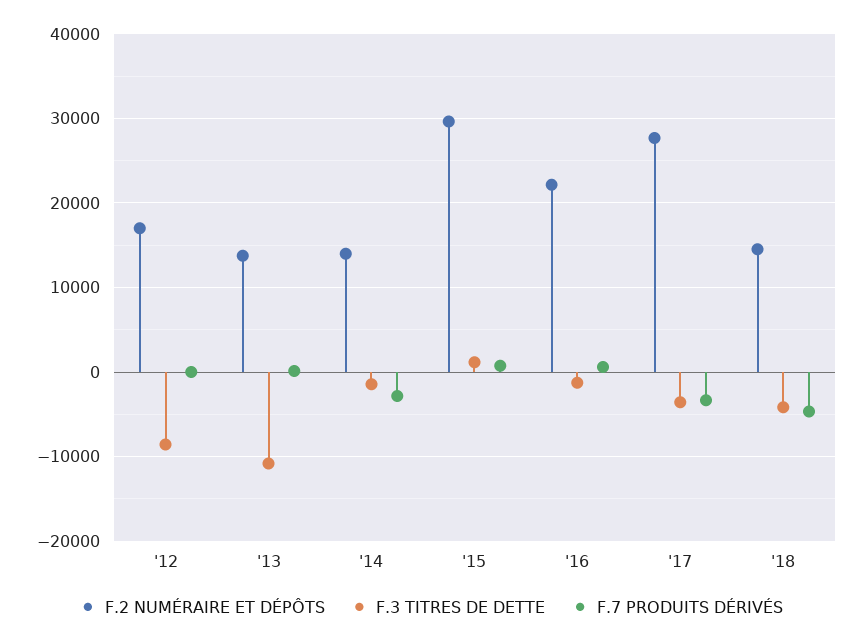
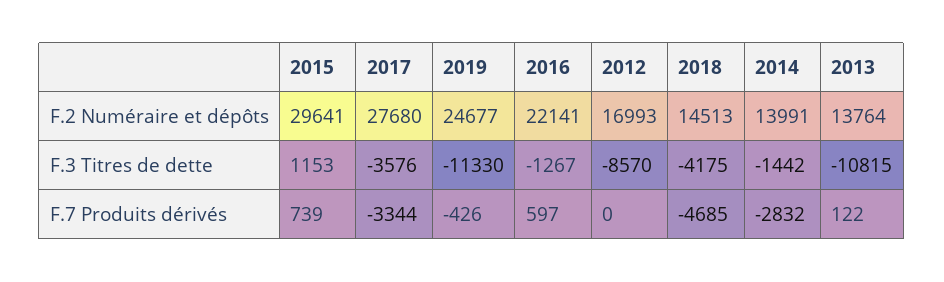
F.2 NUMÉRAIRE ET DÉPÔTS, 2019: none -> 24677
F.3 TITRES DE DETTE, 2019: none -> -11330
F.7 PRODUITS DÉRIVÉS, 2019: none -> -426

